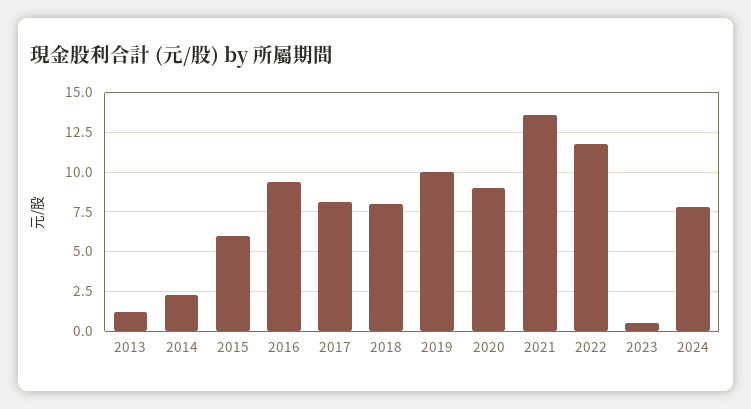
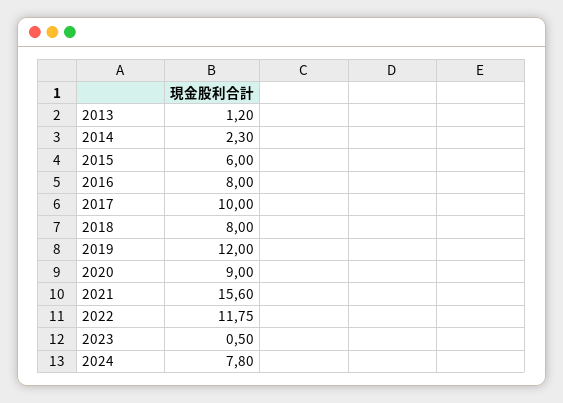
2016: 9.5 -> 8
2017: 8 -> 10
2019: 10 -> 12
2021: 13.5 -> 15.6

